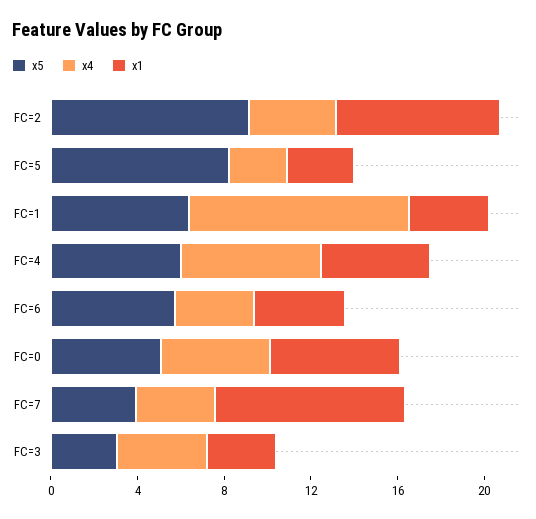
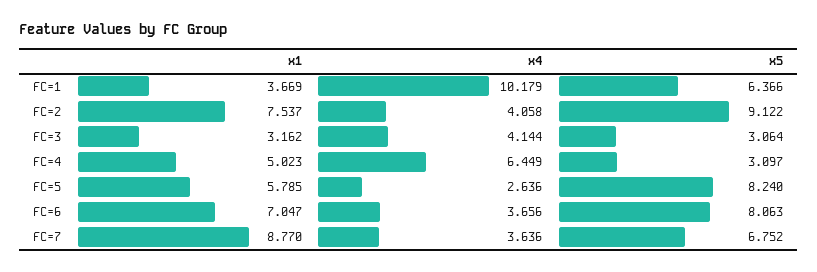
x1, FC=5: 3 -> 5.785
x5, FC=4: 6 -> 3.097
x5, FC=6: 6 -> 8.063
x1, FC=6: 4 -> 7.047
x5, FC=0: 5 -> none
x4, FC=0: 5 -> none
x1, FC=0: 6 -> none
x5, FC=7: 4 -> 6.752

